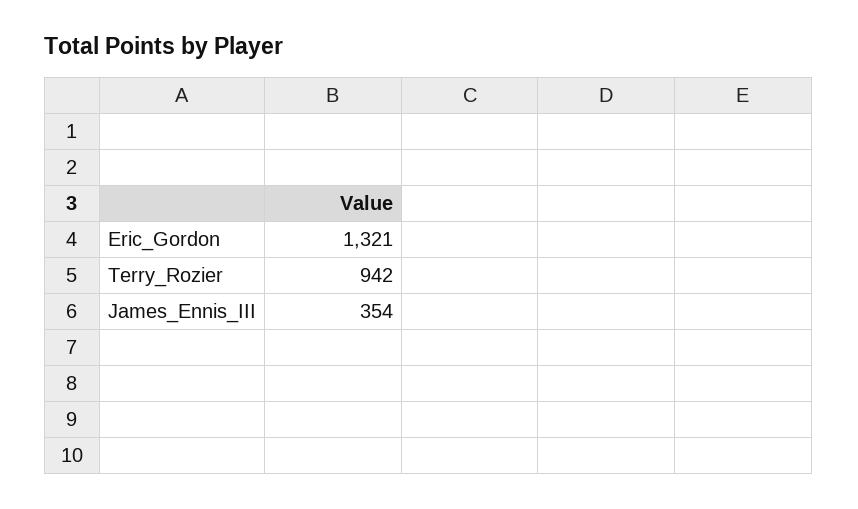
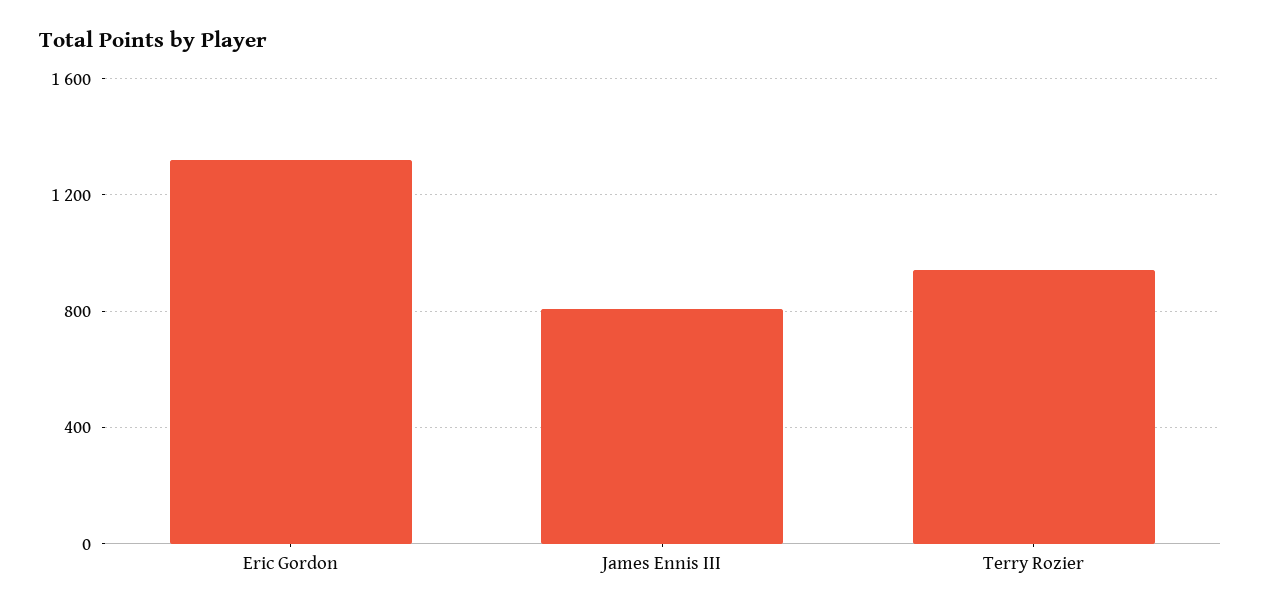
James_Ennis_III: 354 -> 800

